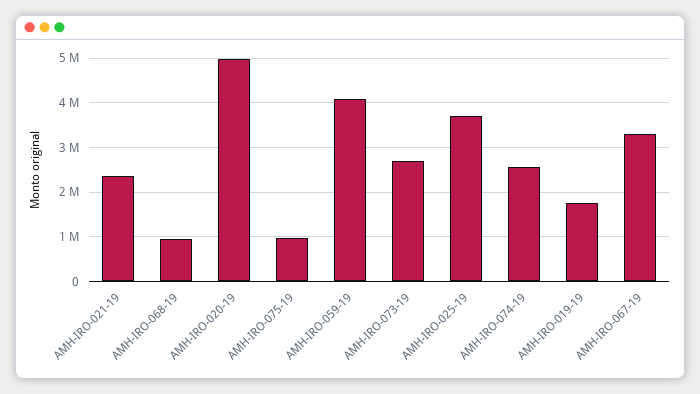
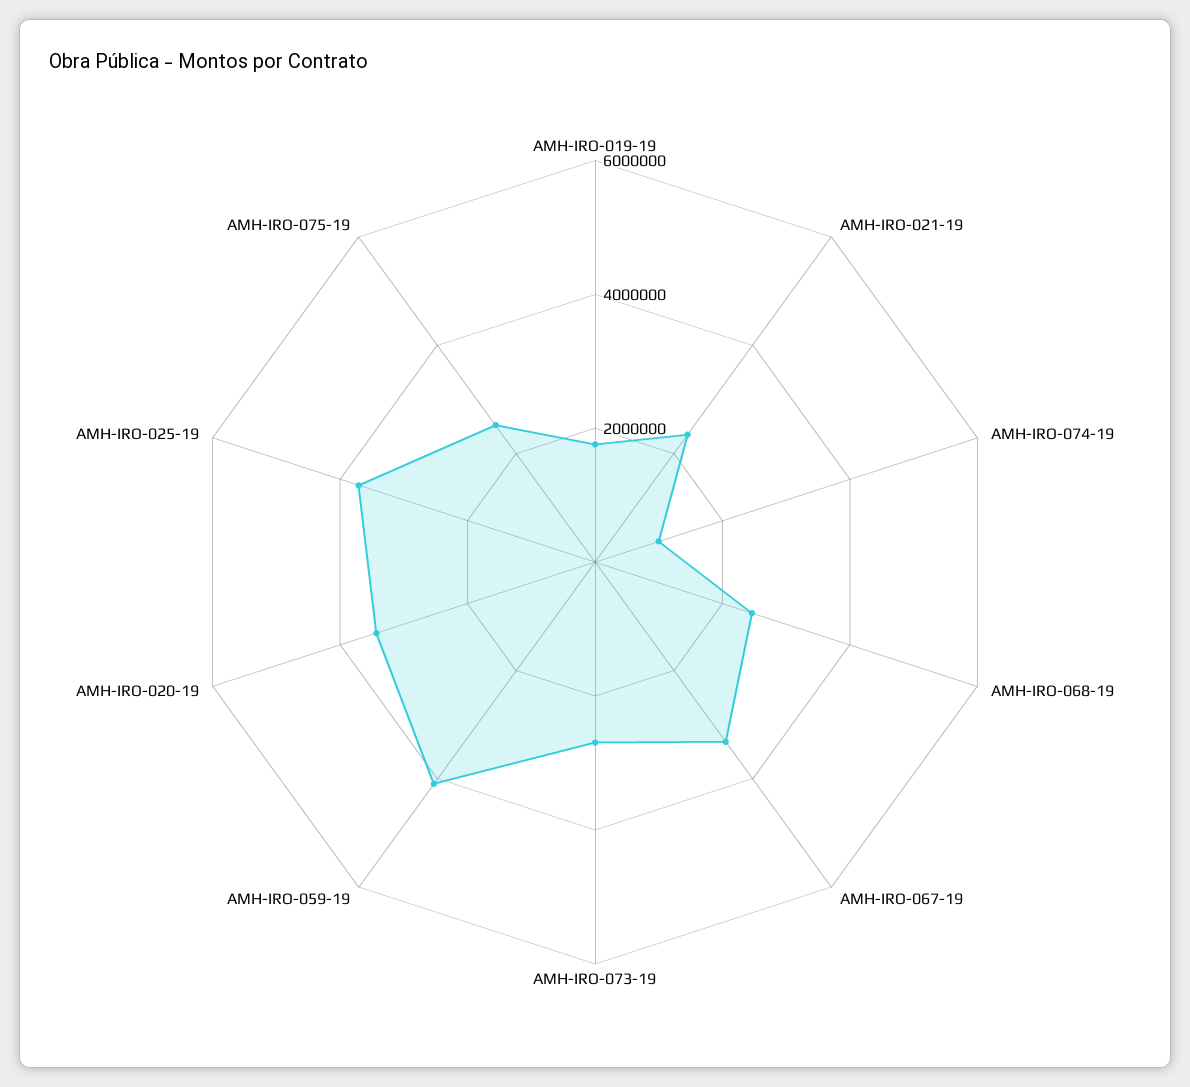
AMH-IRO-068-19: 1000000 -> 2500000
AMH-IRO-020-19: 5000000 -> 3500000
AMH-IRO-075-19: 1000000 -> 2500000
AMH-IRO-074-19: 2600000 -> 1000000

